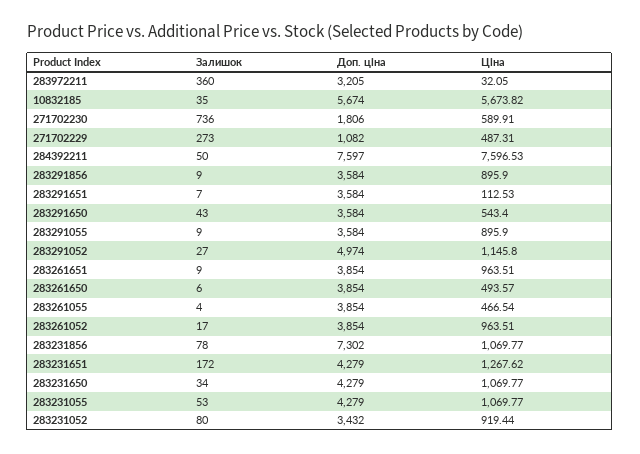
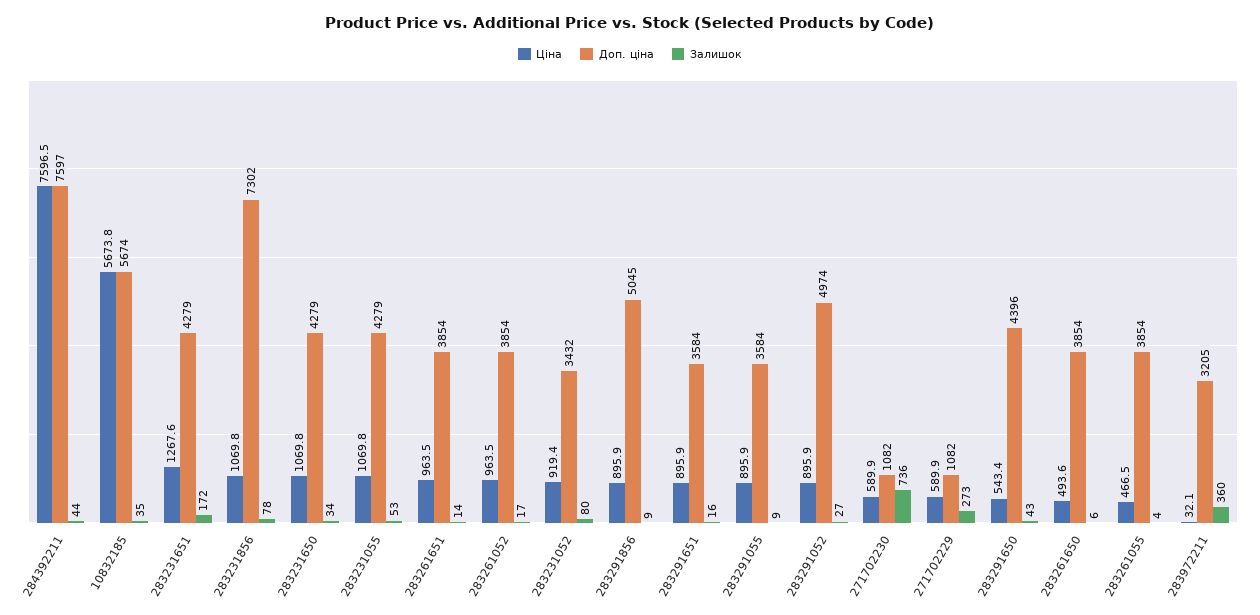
Доп. ціна, 271702230: 1806 -> 1082
Ціна, 271702229: 487.31 -> 589.9
Залишок, 284392211: 50 -> 44
Доп. ціна, 283291856: 3584 -> 5045
Залишок, 283291651: 7 -> 16
Ціна, 283291651: 112.53 -> 895.9
Доп. ціна, 283291650: 3584 -> 4396
Ціна, 283291052: 1145.8 -> 895.9
Залишок, 283261651: 9 -> 14

